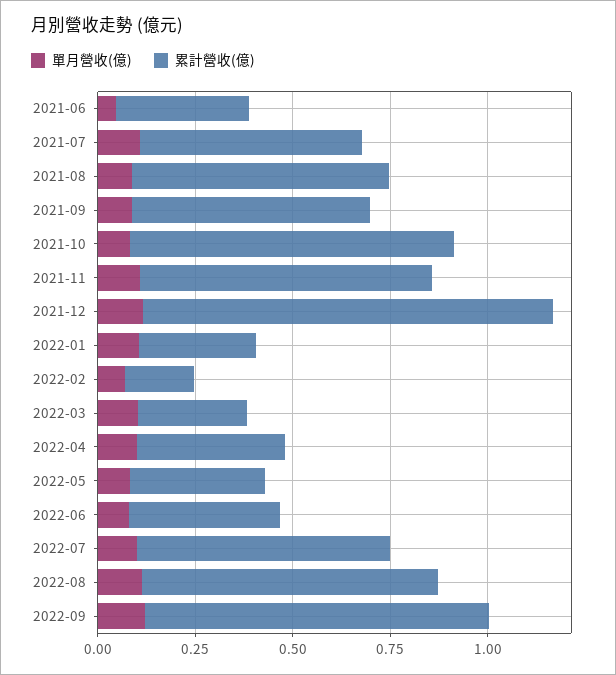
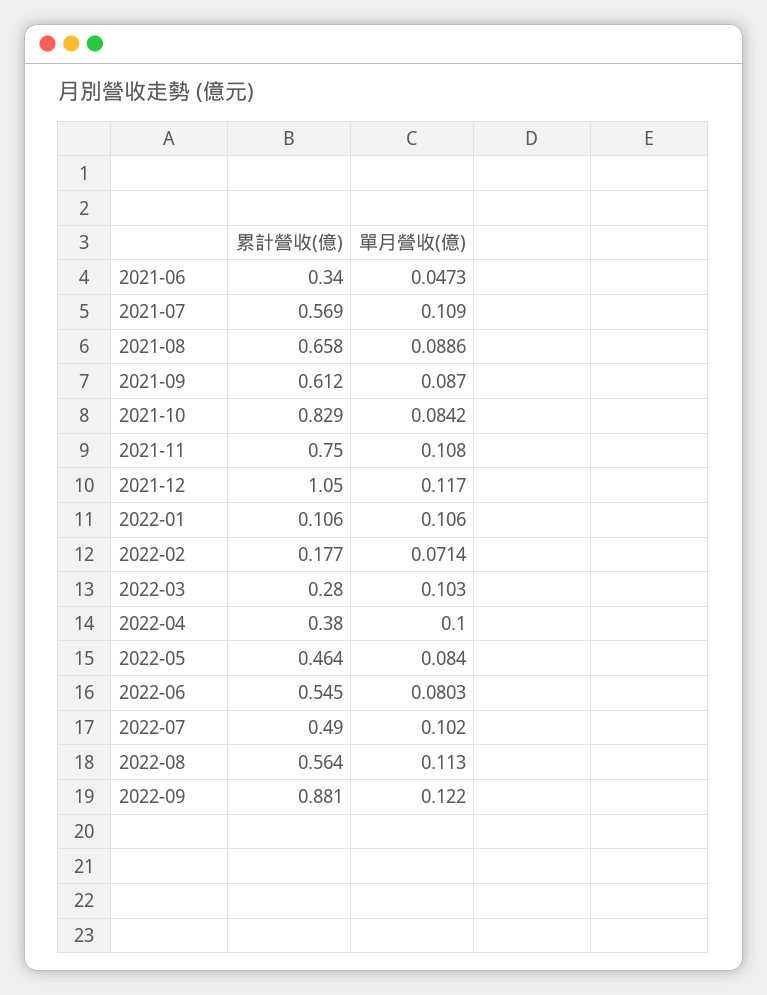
累計營收(億), 2022-01: 0.3 -> 0.106
累計營收(億), 2022-05: 0.35 -> 0.464
累計營收(億), 2022-06: 0.4 -> 0.545
累計營收(億), 2022-07: 0.65 -> 0.49
累計營收(億), 2022-08: 0.75 -> 0.564

